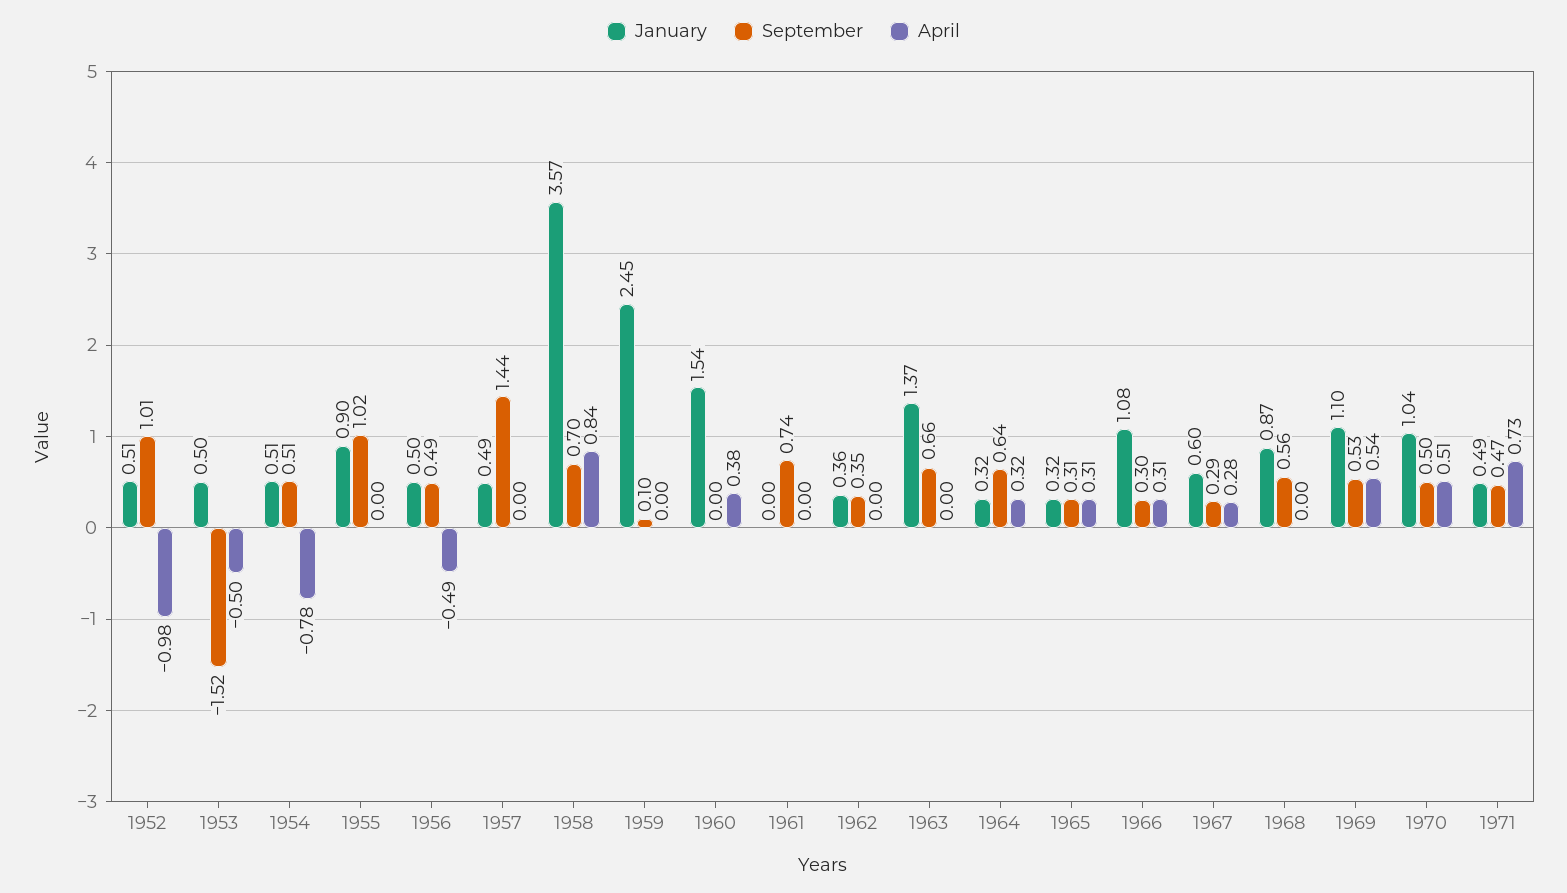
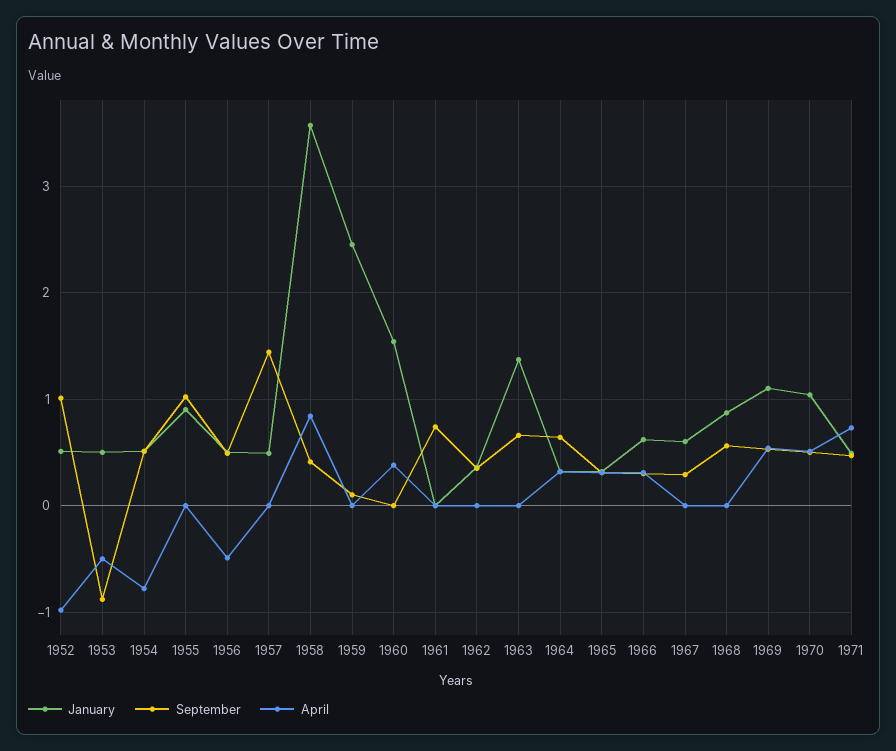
September, 1953: -1.52 -> -0.9
September, 1958: 0.7 -> 0.4
January, 1966: 1.08 -> 0.6
April, 1967: 0.28 -> 0

